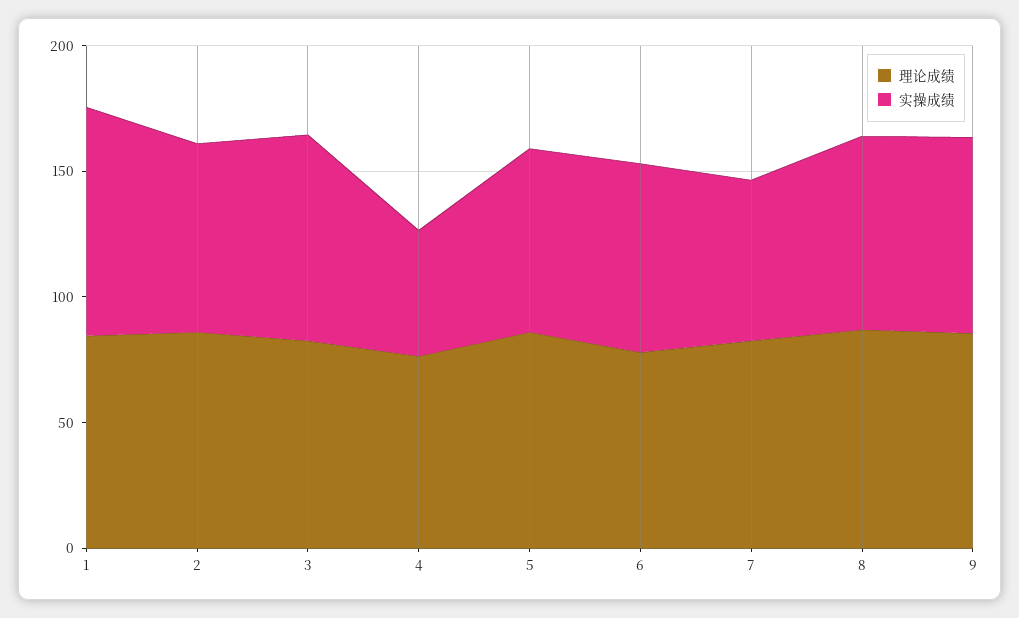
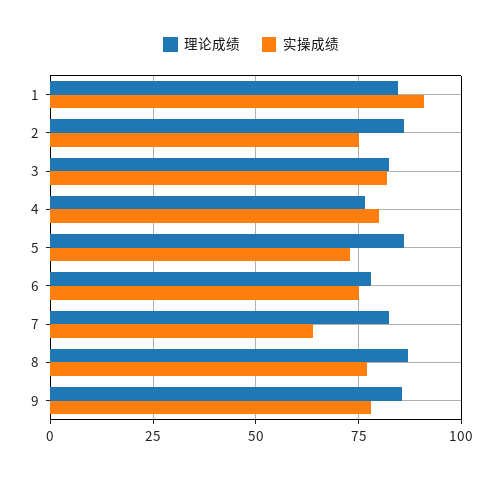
实操成绩, 4: 50 -> 80

